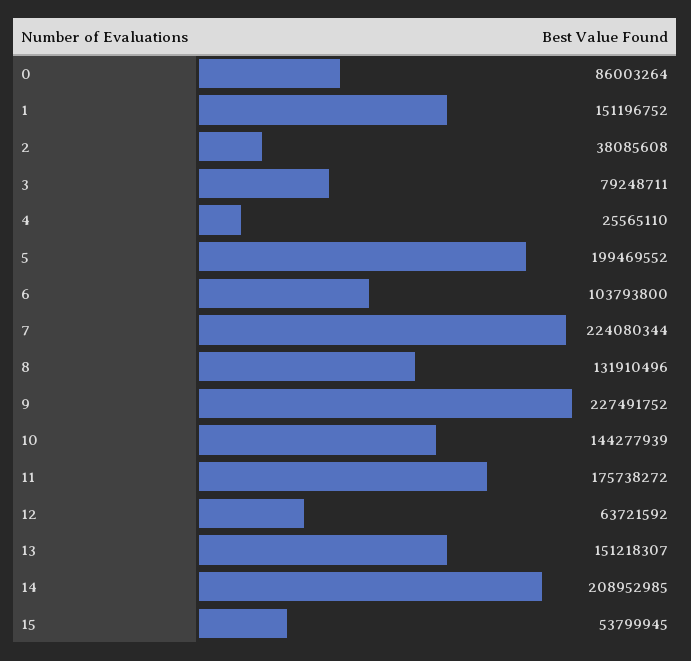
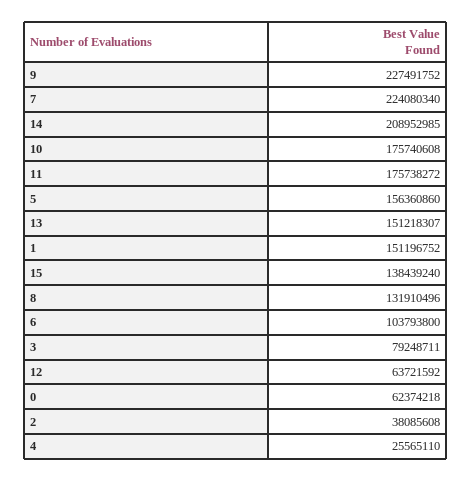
0: 86003264 -> 62374218
5: 199469552 -> 156360860
7: 224080344 -> 224080340
10: 144277939 -> 175740608
15: 53799945 -> 138439240

